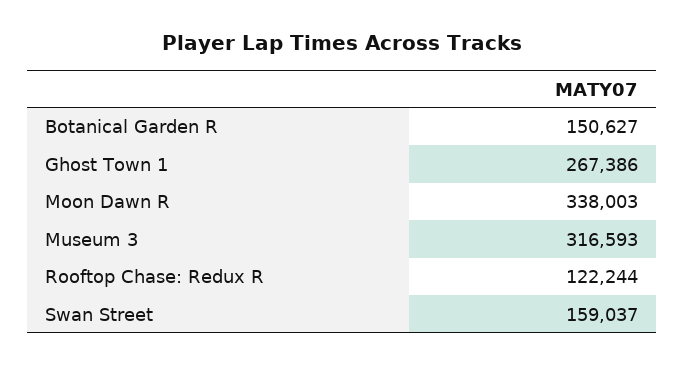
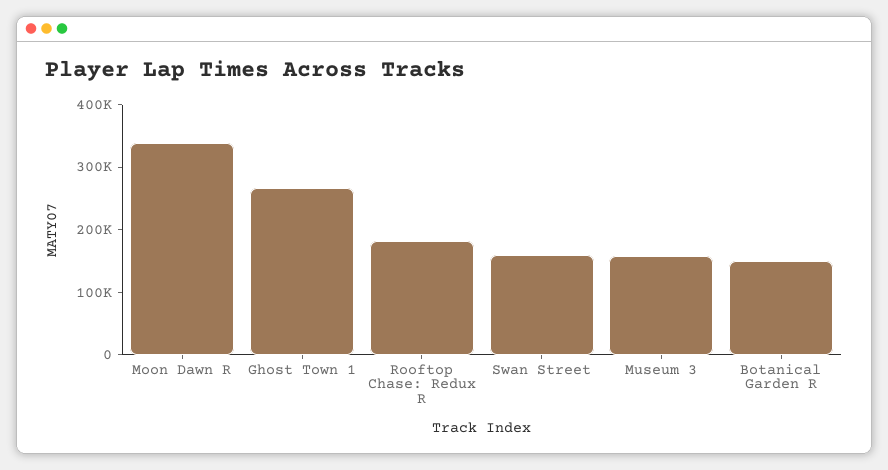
Museum 3: 316593 -> 160000
Rooftop Chase: Redux R: 122244 -> 180000

